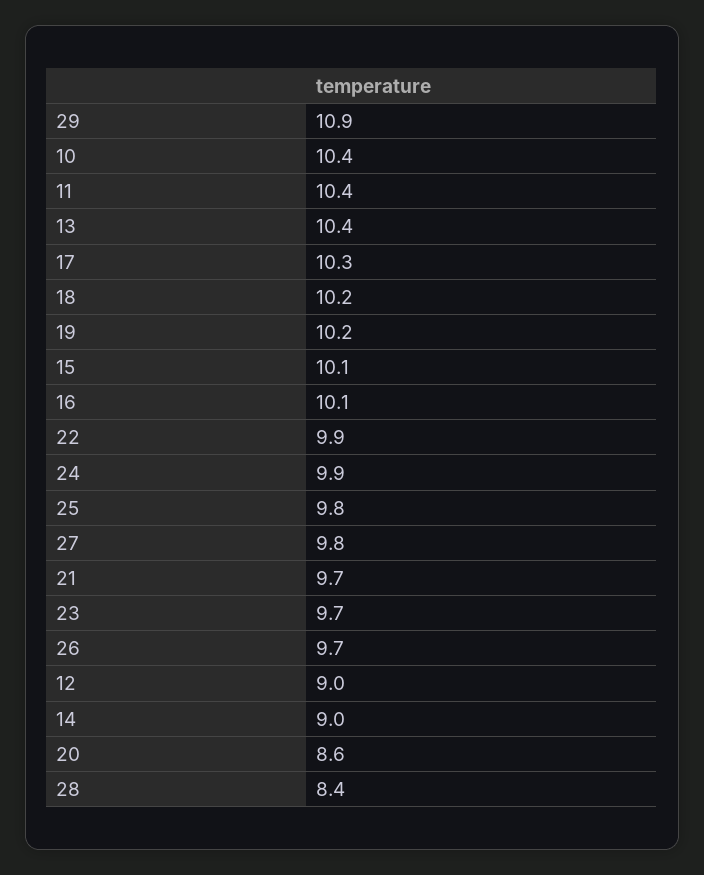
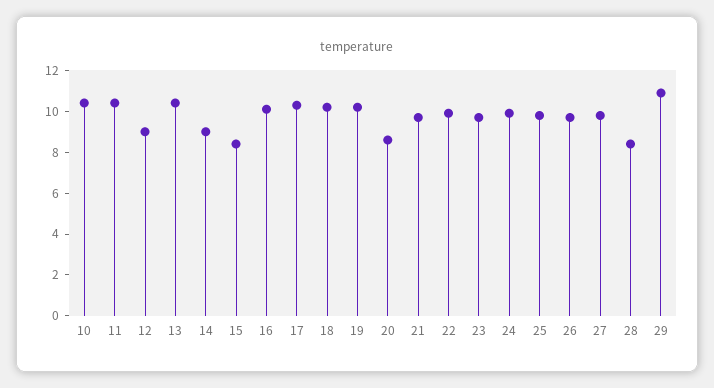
15: 10.1 -> 8.5

